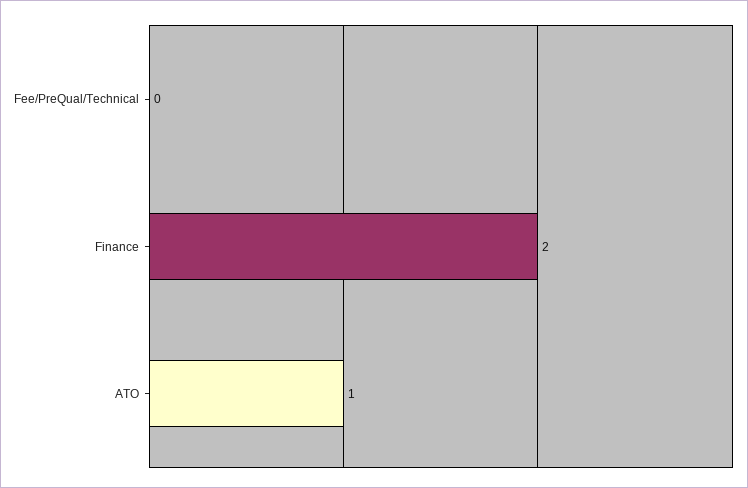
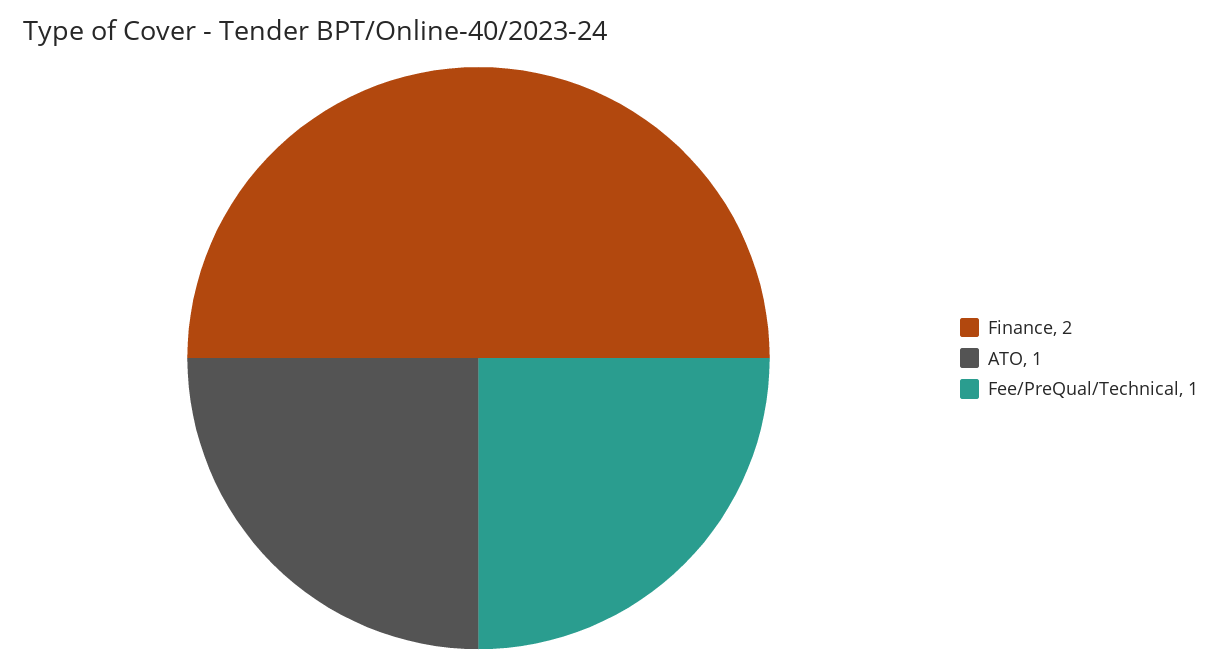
Fee/PreQual/Technical: 0 -> 1

